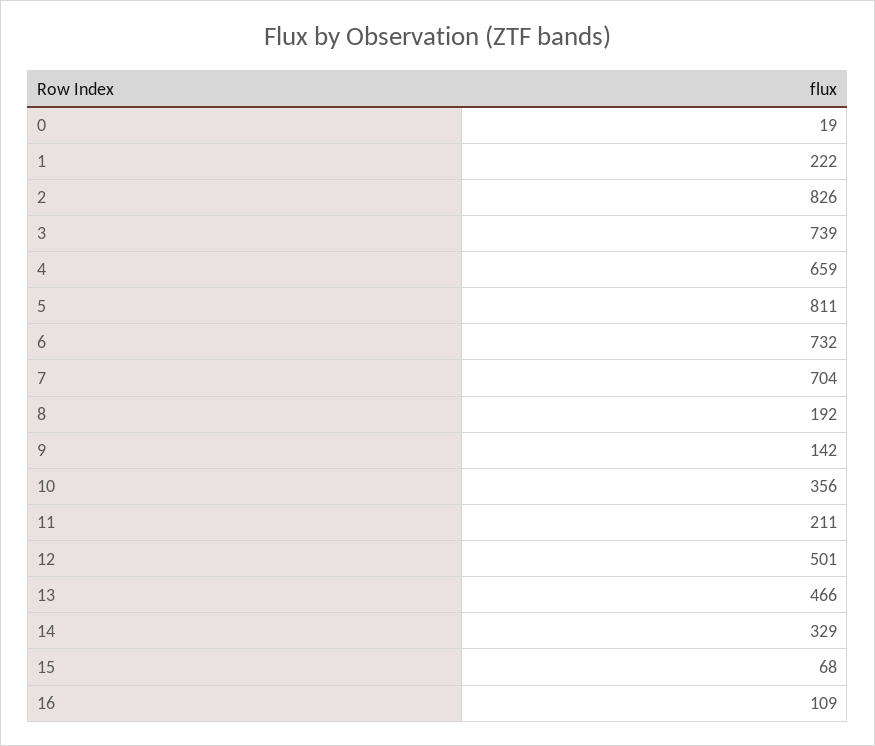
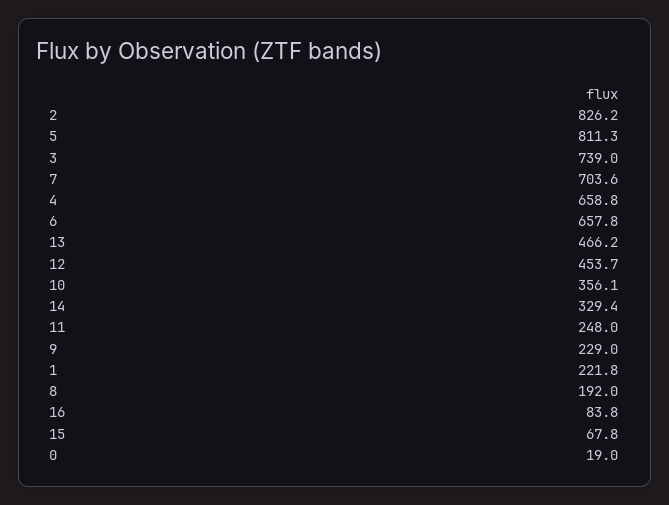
6: 732 -> 657.8
9: 142 -> 229
11: 211 -> 248
12: 501 -> 453.7
16: 109 -> 83.8

